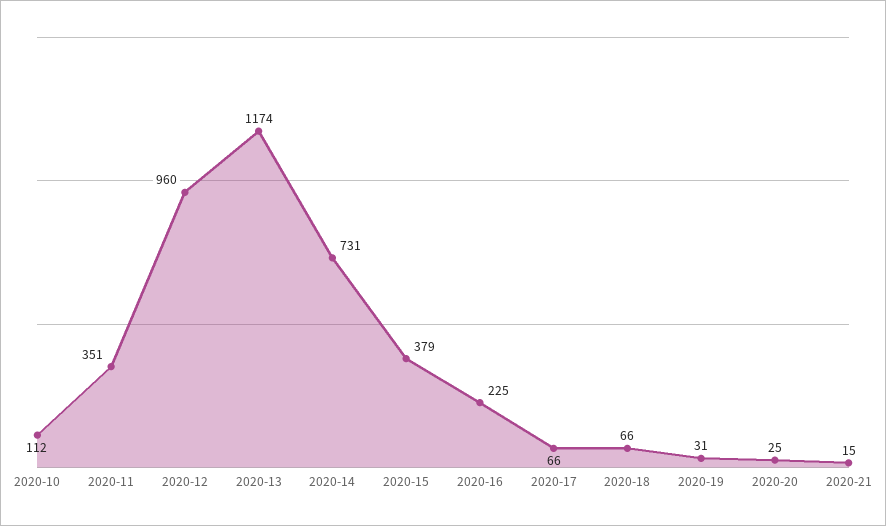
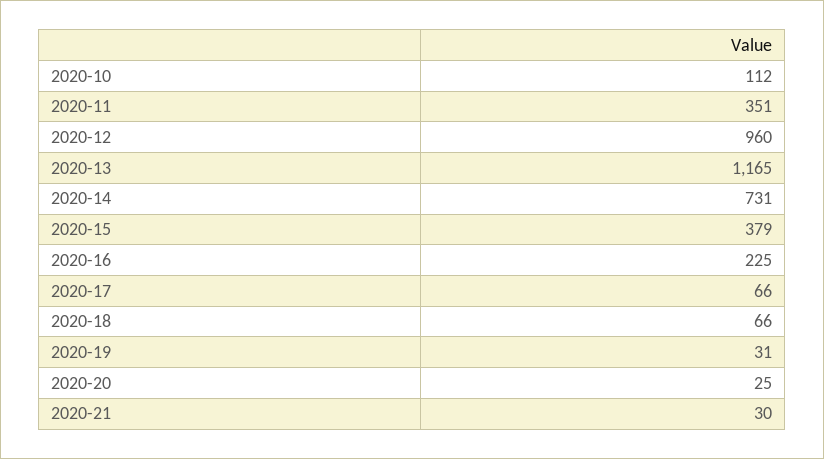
2020-13: 1174 -> 1165
2020-21: 15 -> 30

